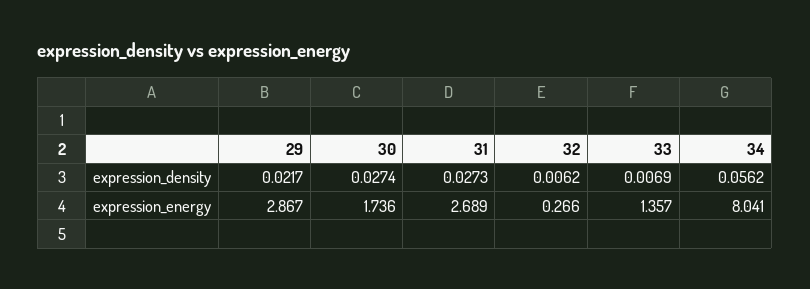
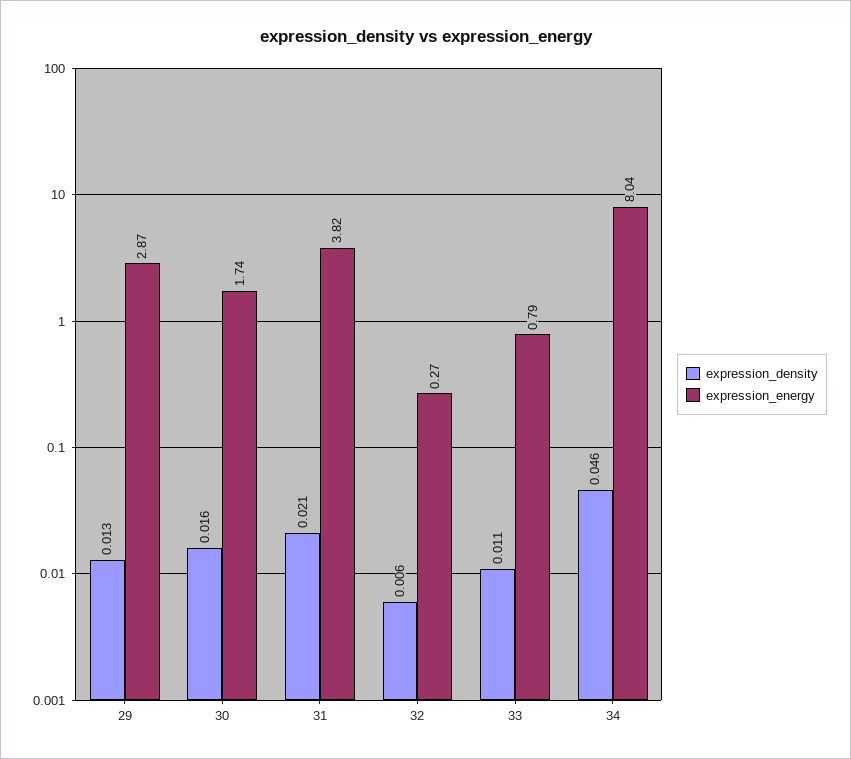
expression_density, 29: 0.0217 -> 0.013
expression_density, 30: 0.0274 -> 0.016
expression_density, 31: 0.0273 -> 0.021
expression_density, 33: 0.0069 -> 0.011
expression_density, 34: 0.0562 -> 0.046
expression_energy, 31: 2.689 -> 3.82
expression_energy, 33: 1.357 -> 0.79

